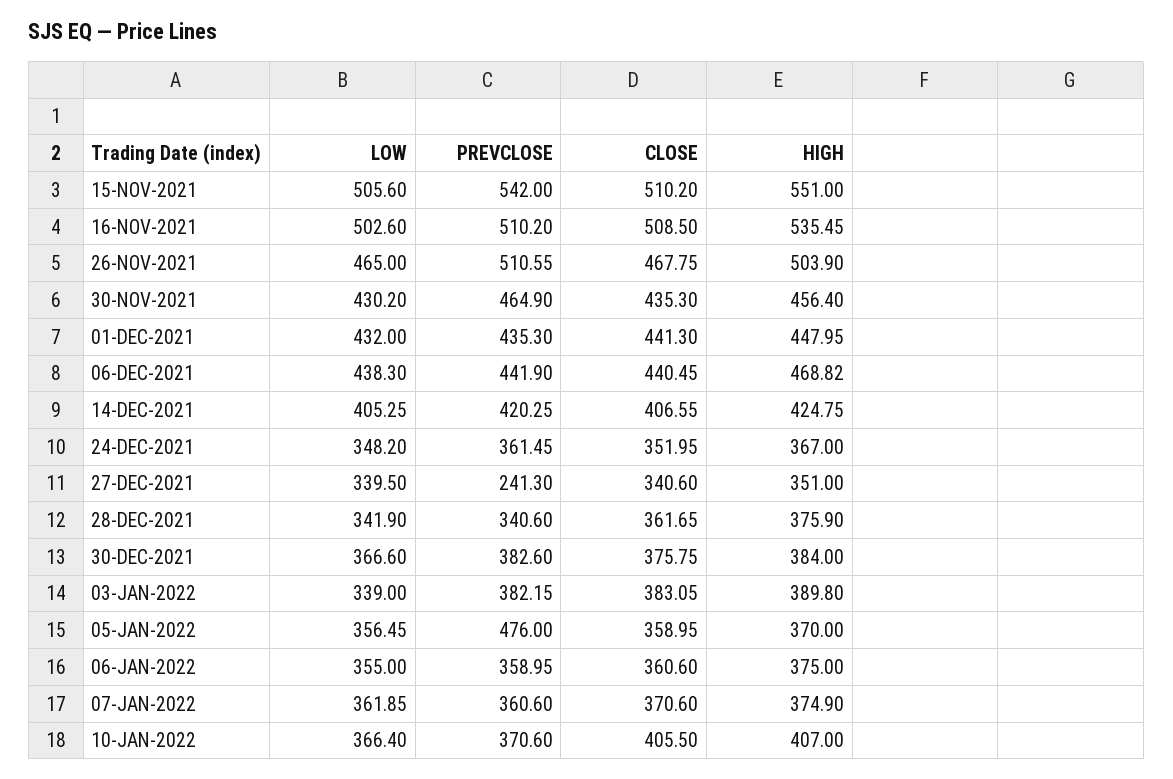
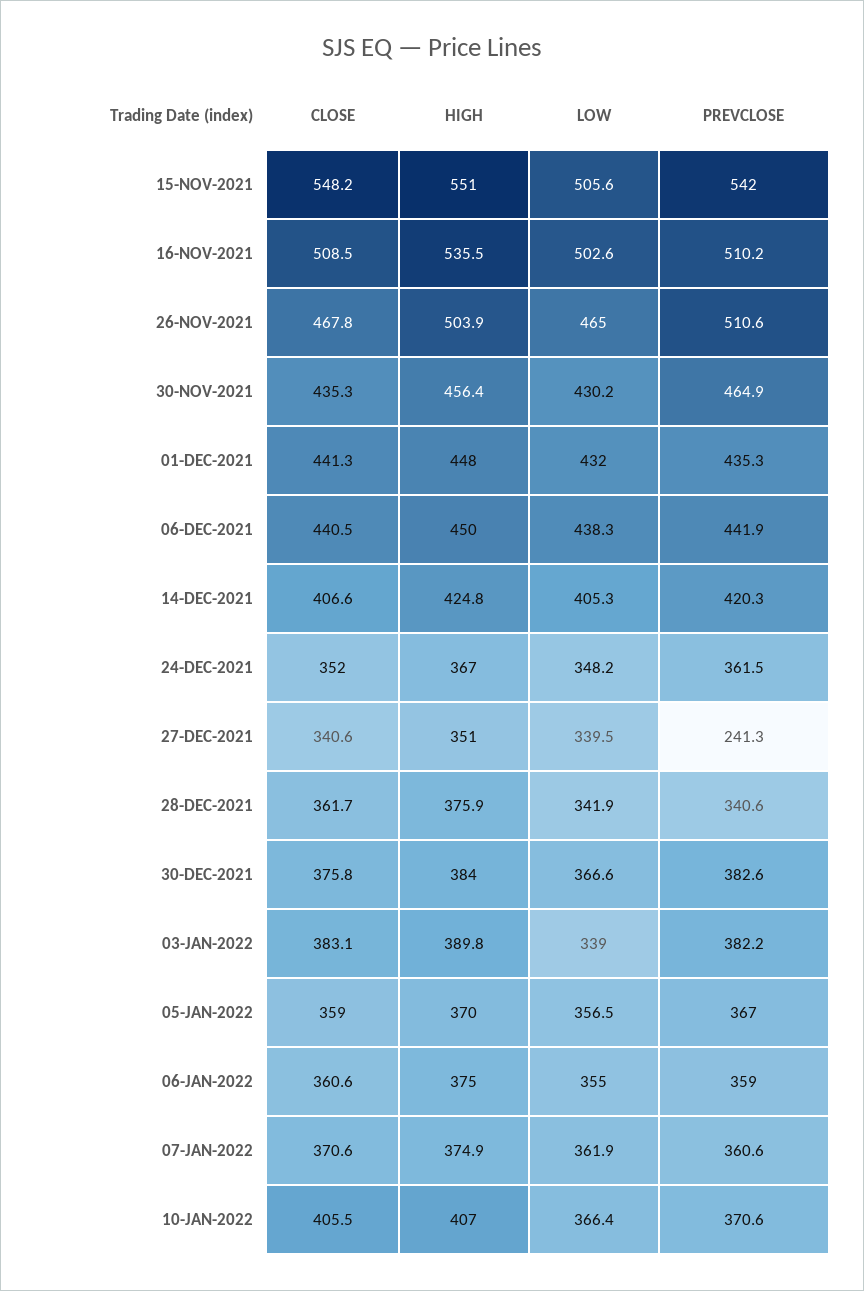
CLOSE, 15-NOV-2021: 510.2 -> 548.2
HIGH, 06-DEC-2021: 468.82 -> 450
PREVCLOSE, 05-JAN-2022: 476 -> 367

